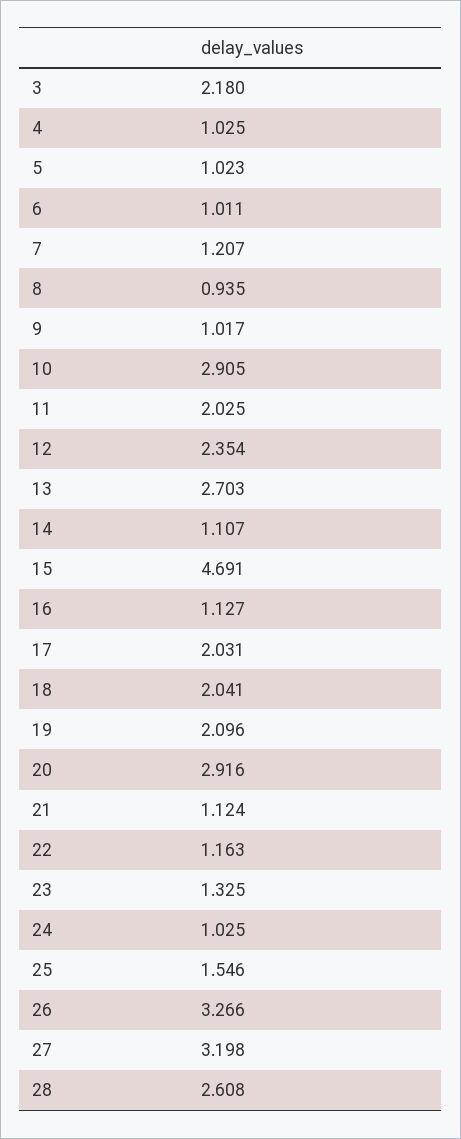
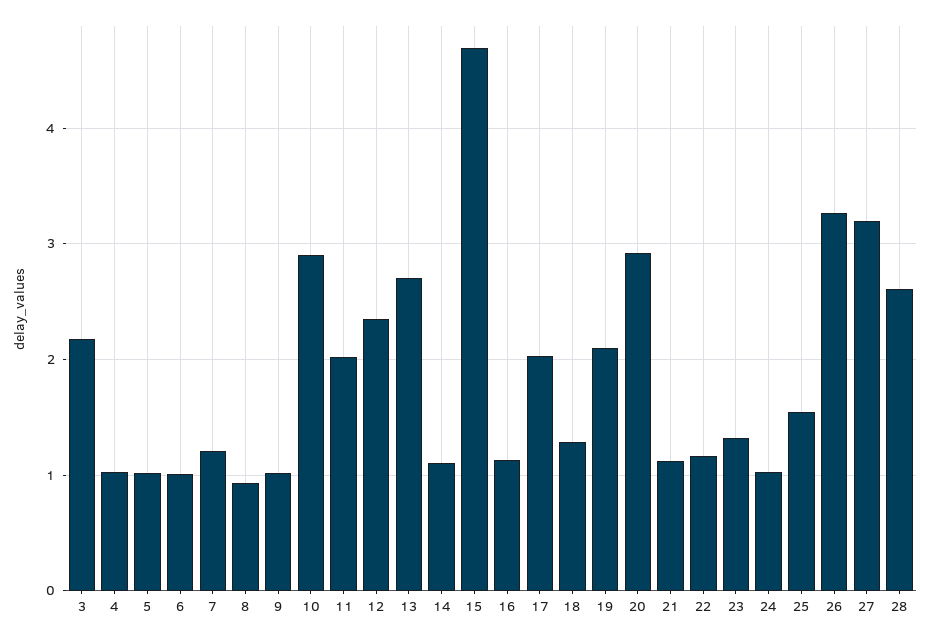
18: 2.041 -> 1.3

